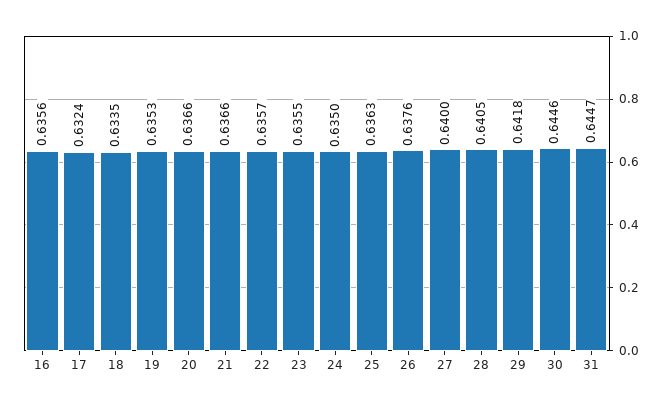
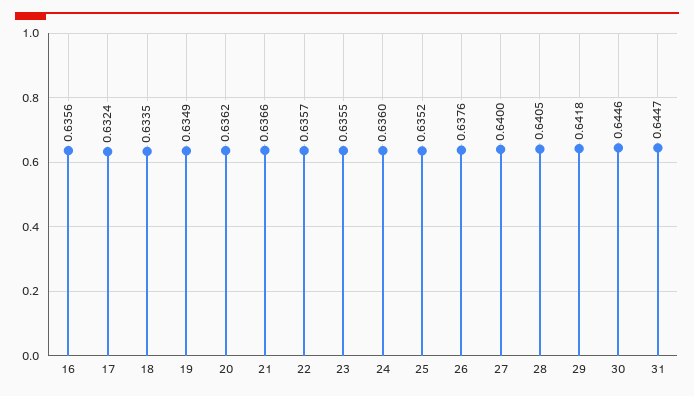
19: 0.6353 -> 0.6349
20: 0.6366 -> 0.6362
24: 0.635 -> 0.636
25: 0.6363 -> 0.6352

